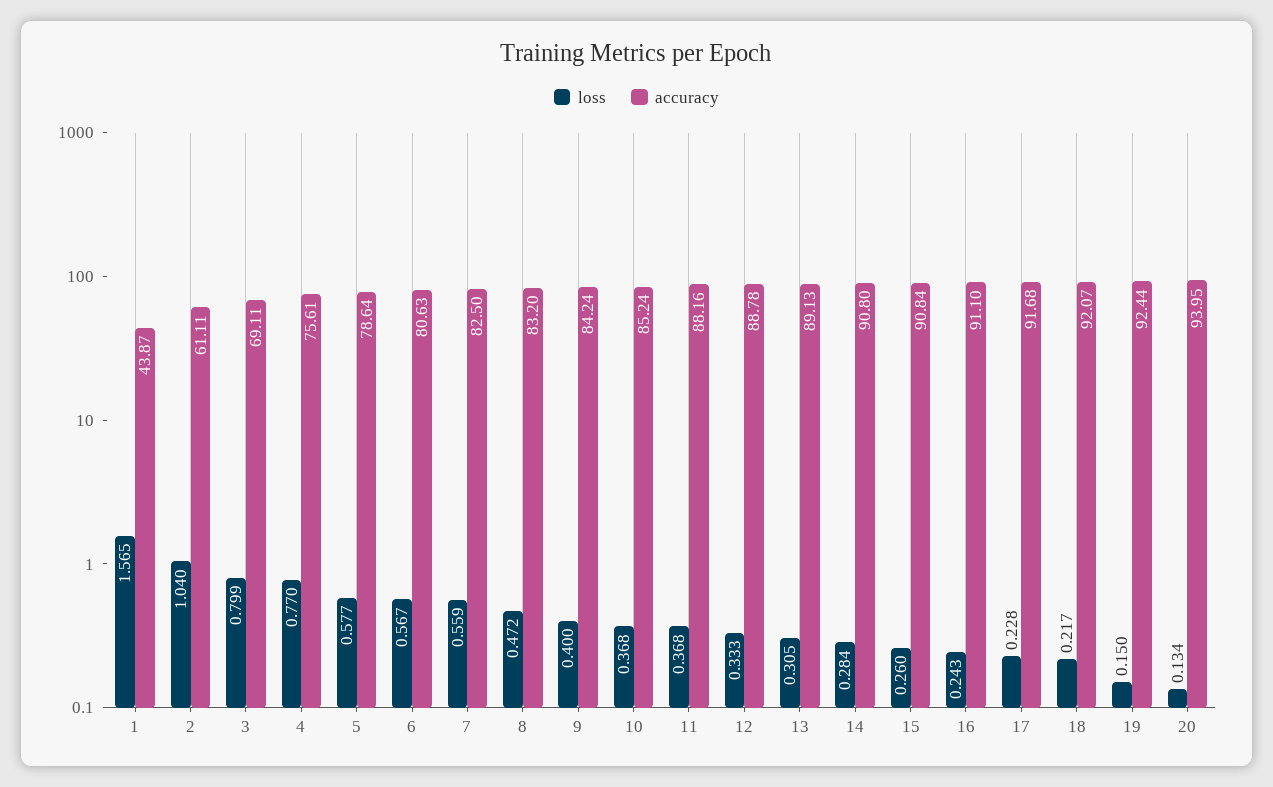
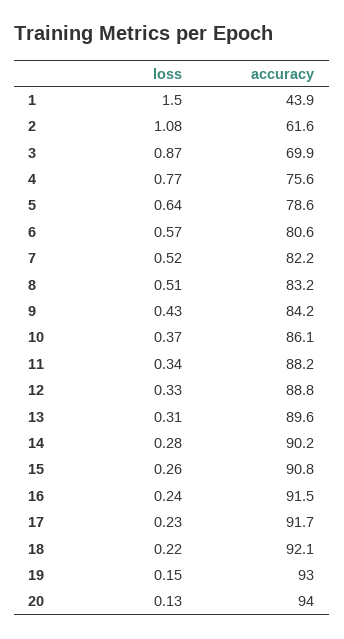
loss, 1: 1.565 -> 1.5
loss, 2: 1.04 -> 1.08
accuracy, 2: 61.11 -> 61.6
loss, 3: 0.799 -> 0.87
accuracy, 3: 69.11 -> 69.9
loss, 5: 0.577 -> 0.64
loss, 7: 0.559 -> 0.52
accuracy, 7: 82.5 -> 82.2
loss, 8: 0.472 -> 0.51
loss, 9: 0.4 -> 0.43
accuracy, 10: 85.24 -> 86.1
loss, 11: 0.368 -> 0.34
accuracy, 13: 89.13 -> 89.6
accuracy, 14: 90.8 -> 90.2
accuracy, 16: 91.1 -> 91.5
accuracy, 19: 92.44 -> 93

